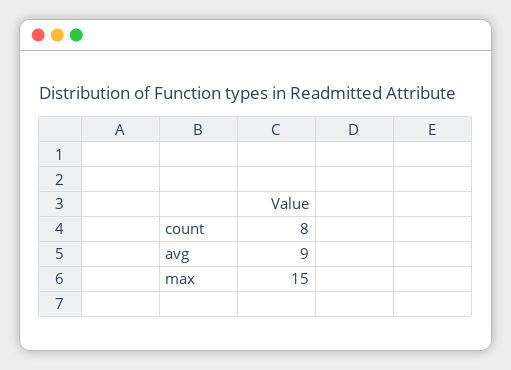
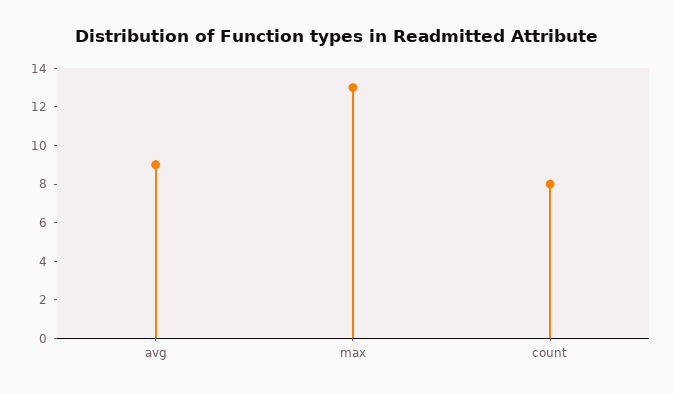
max: 15 -> 13

